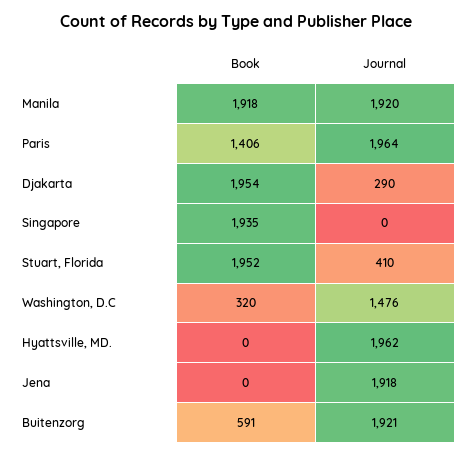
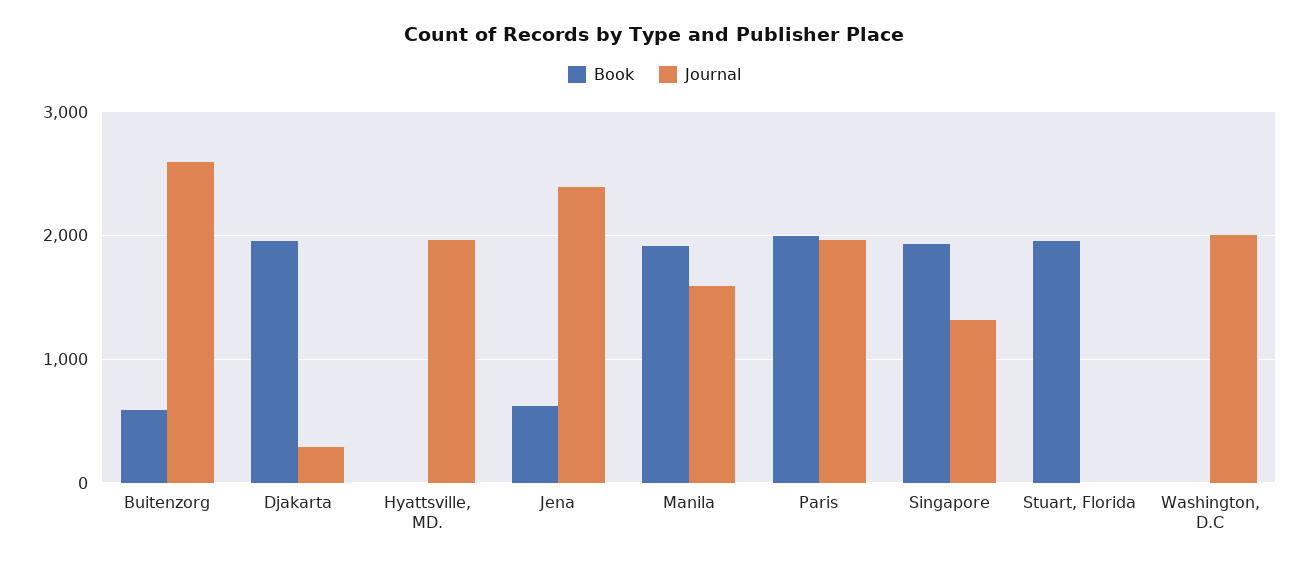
Journal, Manila: 1920 -> 1600
Book, Paris: 1406 -> 2000
Journal, Singapore: 0 -> 1300
Journal, Stuart, Florida: 410 -> 0
Book, Washington, D.C: 320 -> 0
Journal, Washington, D.C: 1476 -> 2000
Book, Jena: 0 -> 600
Journal, Jena: 1918 -> 2400
Journal, Buitenzorg: 1921 -> 2600

